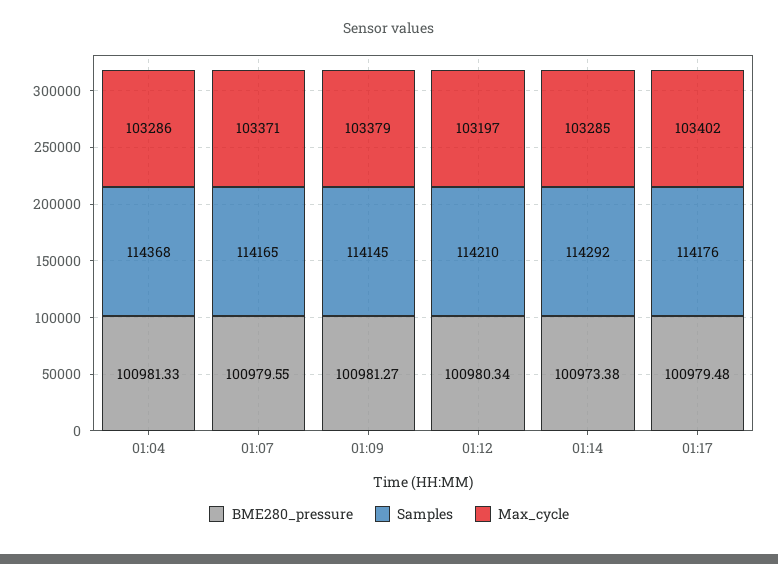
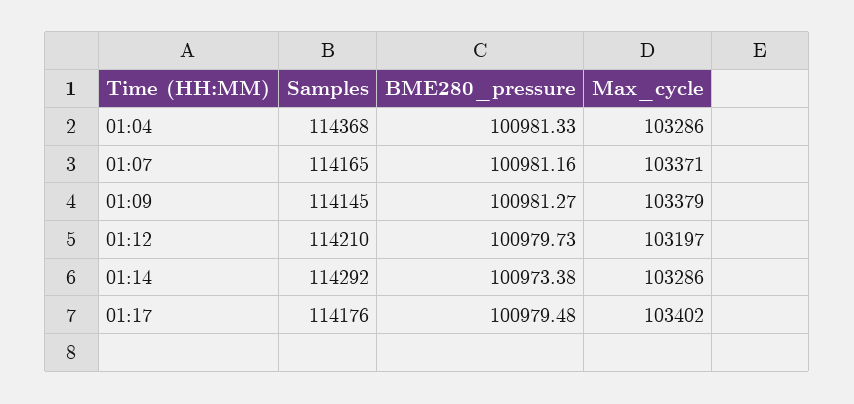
BME280_pressure, 01:07: 100979.55 -> 100981.16
BME280_pressure, 01:12: 100980.34 -> 100979.73
Max_cycle, 01:14: 103285 -> 103286

